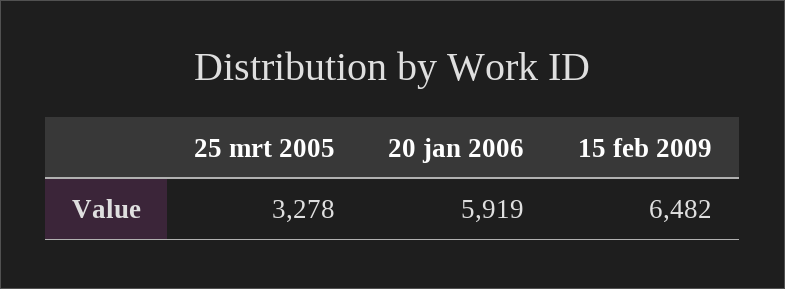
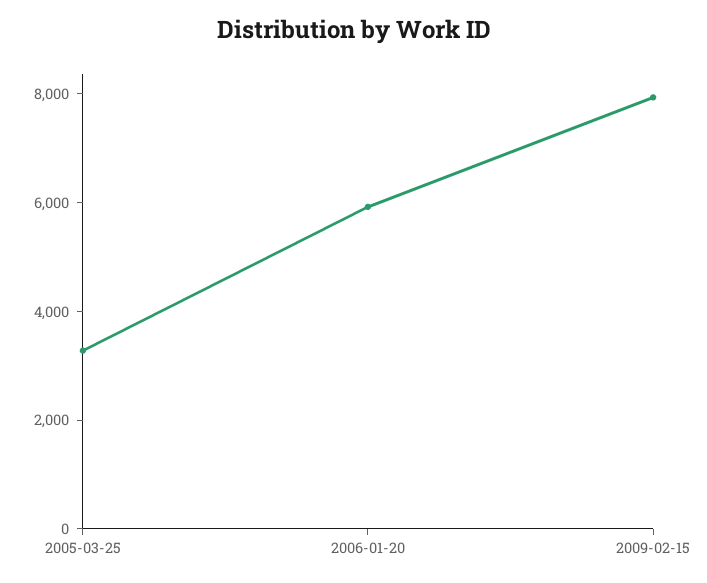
15 feb 2009: 6482 -> 8000

